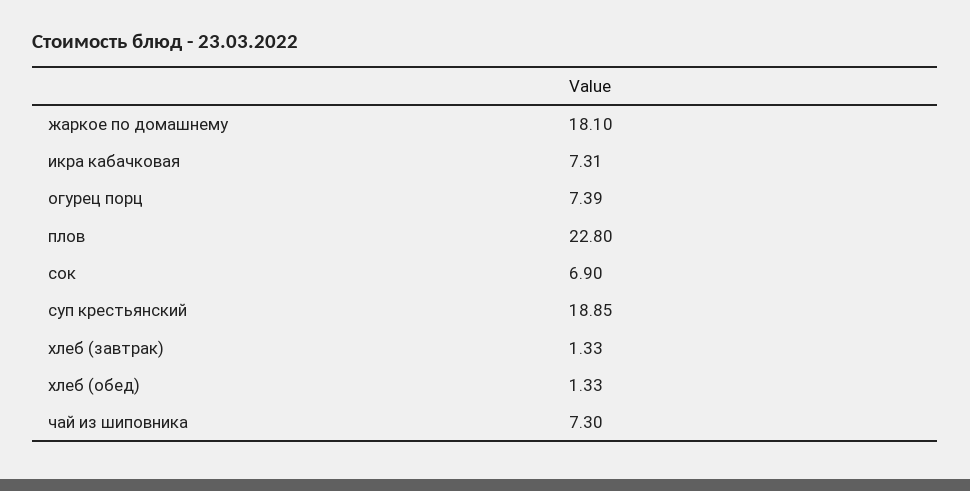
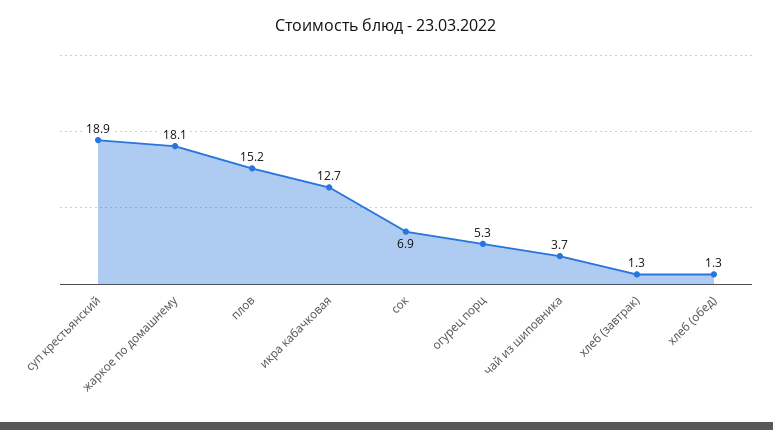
икра кабачковая: 7.31 -> 12.7
огурец порц: 7.39 -> 5.3
плов: 22.8 -> 15.2
чай из шиповника: 7.3 -> 3.7

